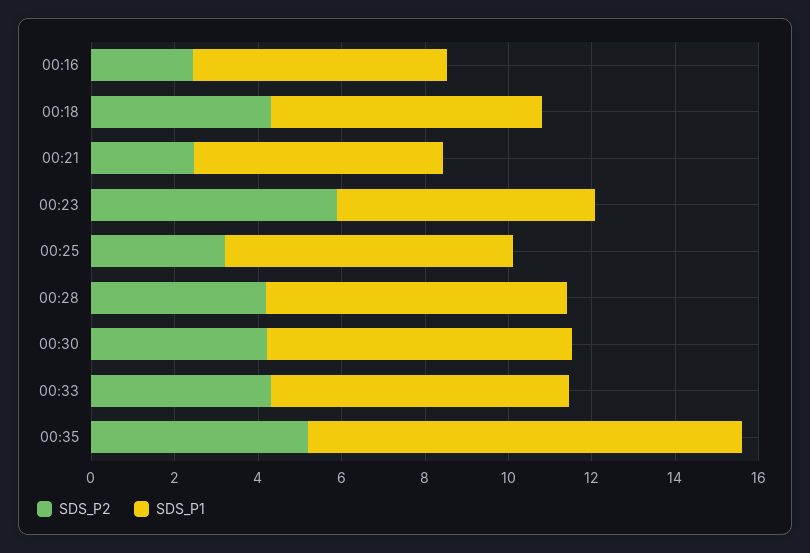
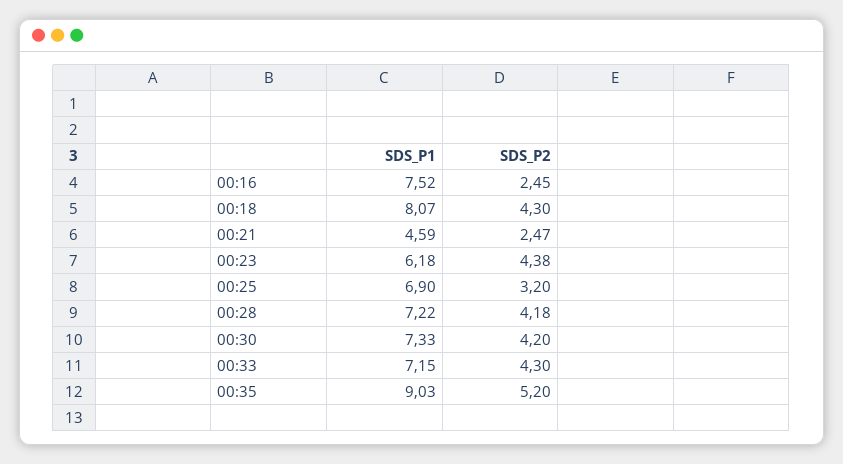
SDS_P1, 00:16: 6 -> 7.52
SDS_P1, 00:18: 6.5 -> 8.07
SDS_P1, 00:21: 6 -> 4.59
SDS_P2, 00:23: 6 -> 4.38
SDS_P1, 00:35: 10.5 -> 9.03

